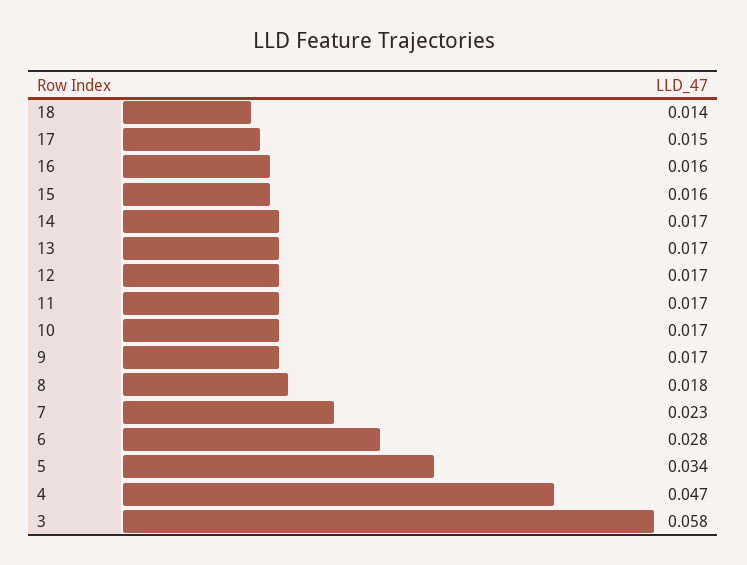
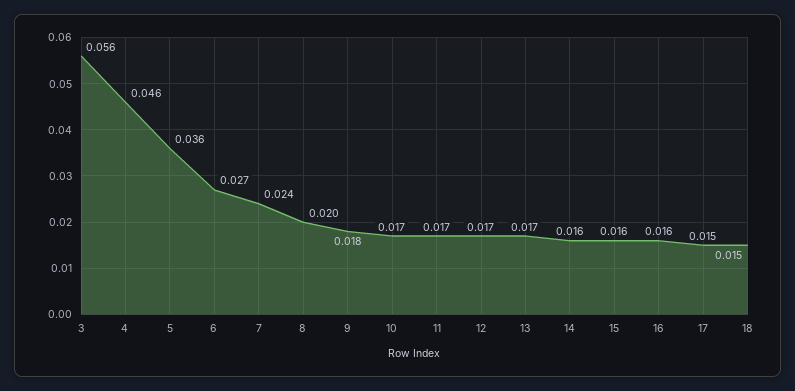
18: 0.014 -> 0.015
14: 0.017 -> 0.016
9: 0.017 -> 0.018
8: 0.018 -> 0.02
7: 0.023 -> 0.024
6: 0.028 -> 0.027
5: 0.034 -> 0.036
4: 0.047 -> 0.046
3: 0.058 -> 0.056

